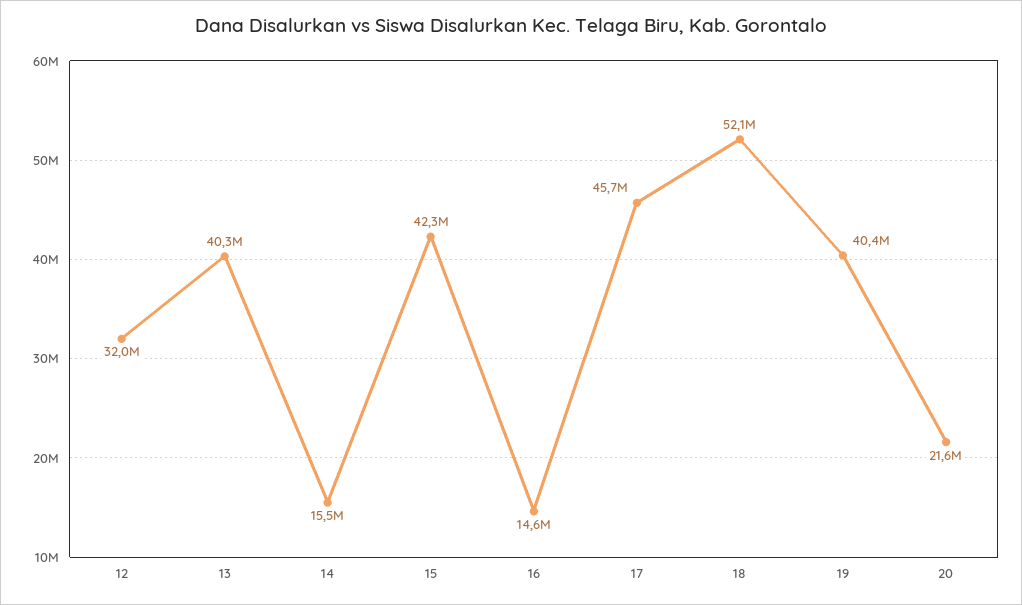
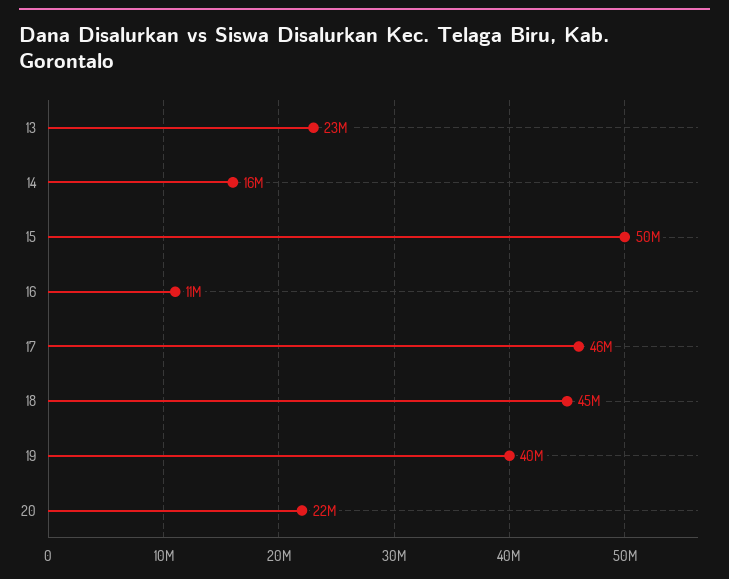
12: 32000000 -> none
13: 40300000 -> 23000000
15: 42300000 -> 50000000
16: 14600000 -> 11000000
18: 52100000 -> 45000000

